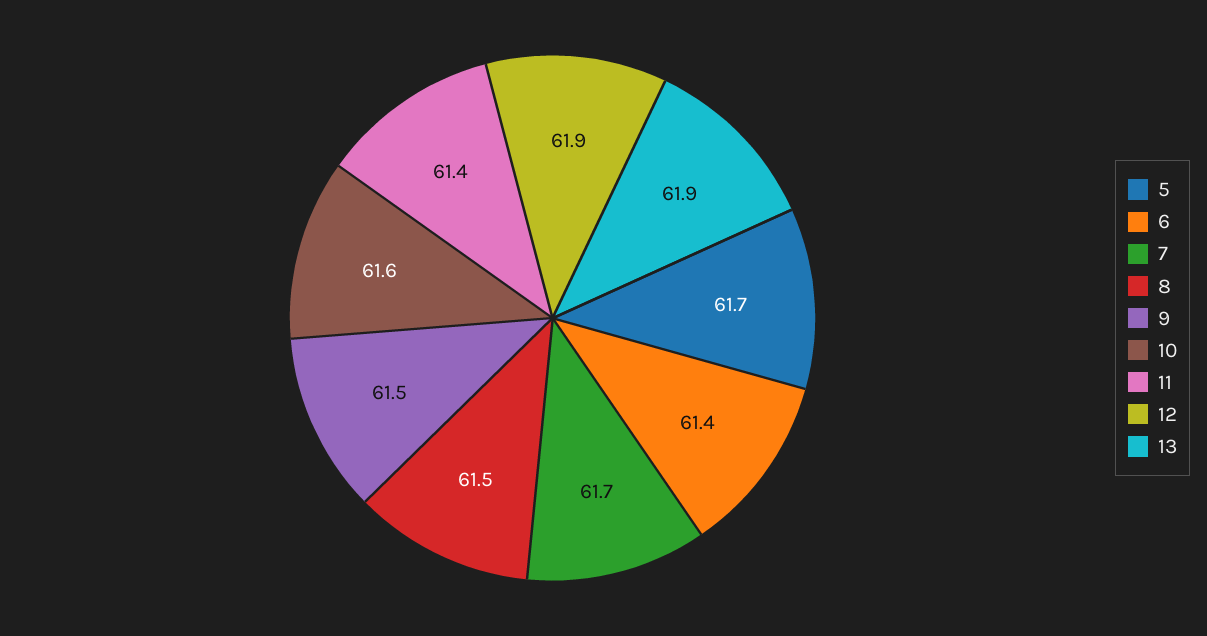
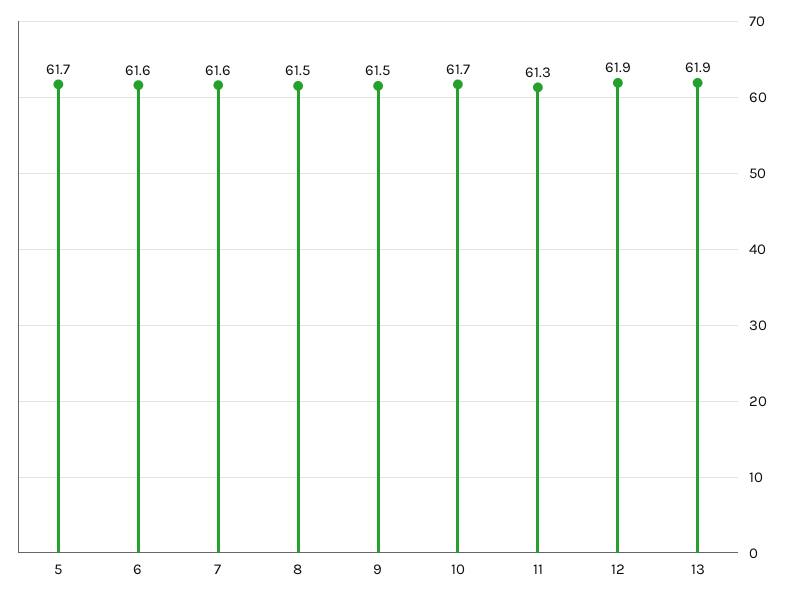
6: 61.4 -> 61.6
7: 61.7 -> 61.6
10: 61.6 -> 61.7
11: 61.4 -> 61.3

